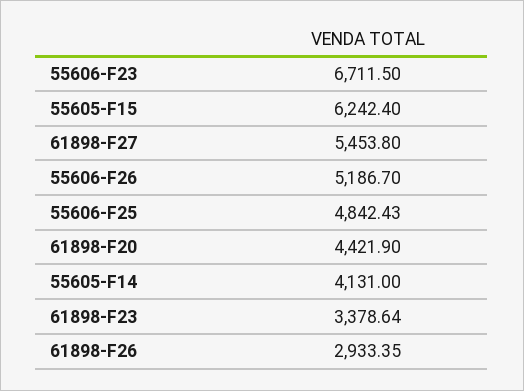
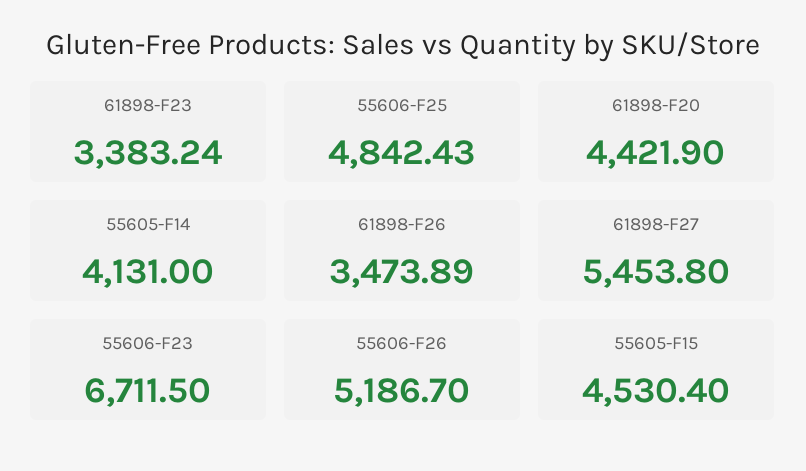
55605-F15: 6242.4 -> 4530.4
61898-F23: 3378.64 -> 3383.24
61898-F26: 2933.35 -> 3473.89

